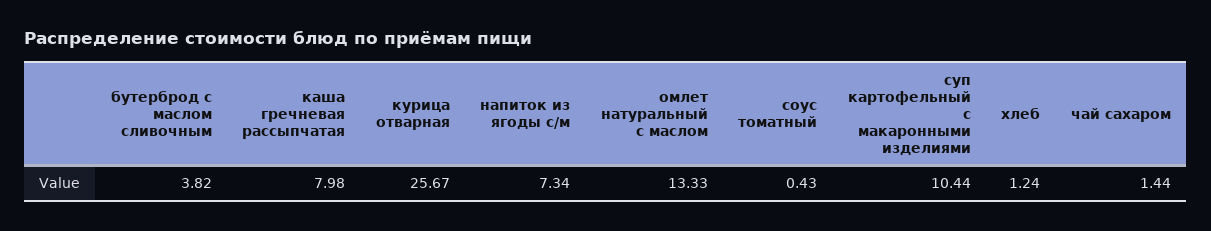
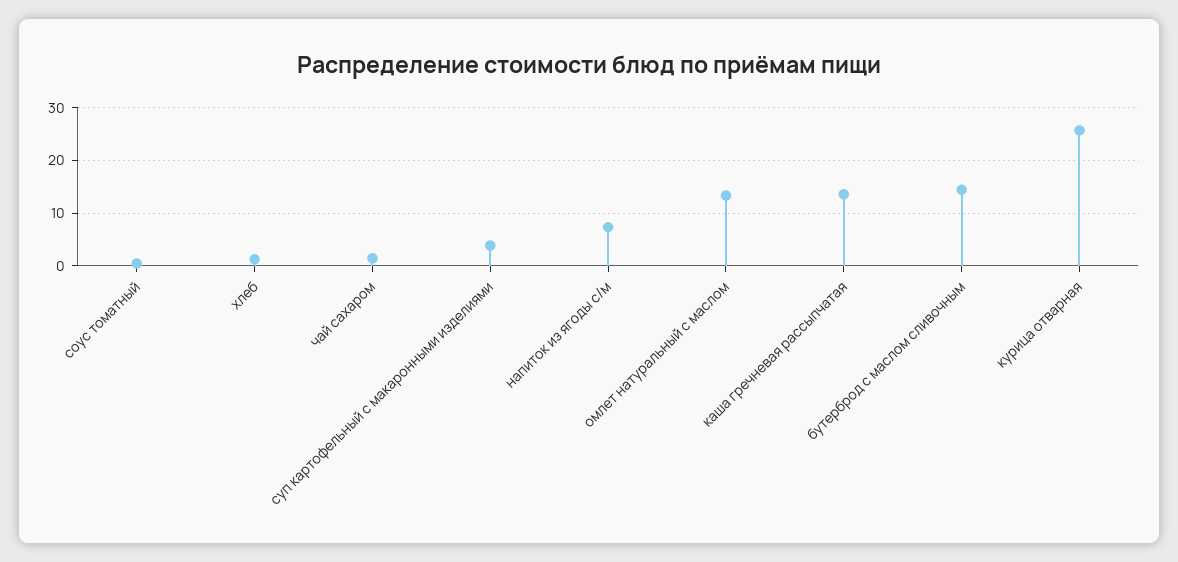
бутерброд с маслом сливочным: 3.82 -> 14
каша гречневая рассыпчатая: 7.98 -> 14
суп картофельный с макаронными изделиями: 10.44 -> 4

